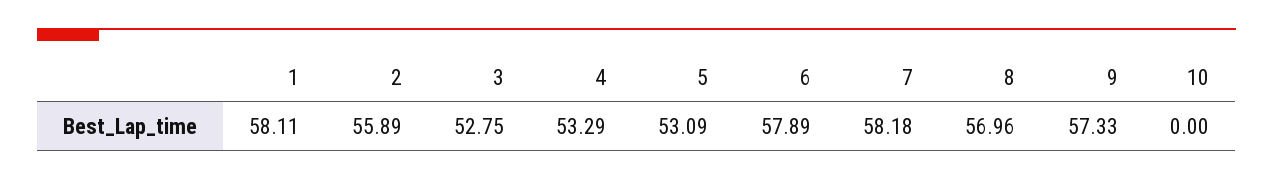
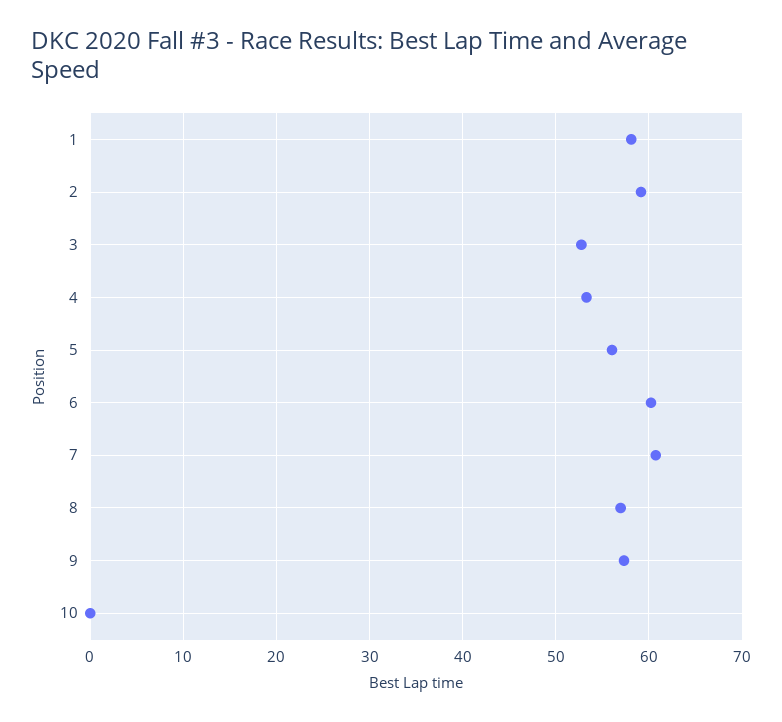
2: 55.89 -> 59
5: 53.09 -> 56
6: 57.89 -> 60
7: 58.18 -> 61

